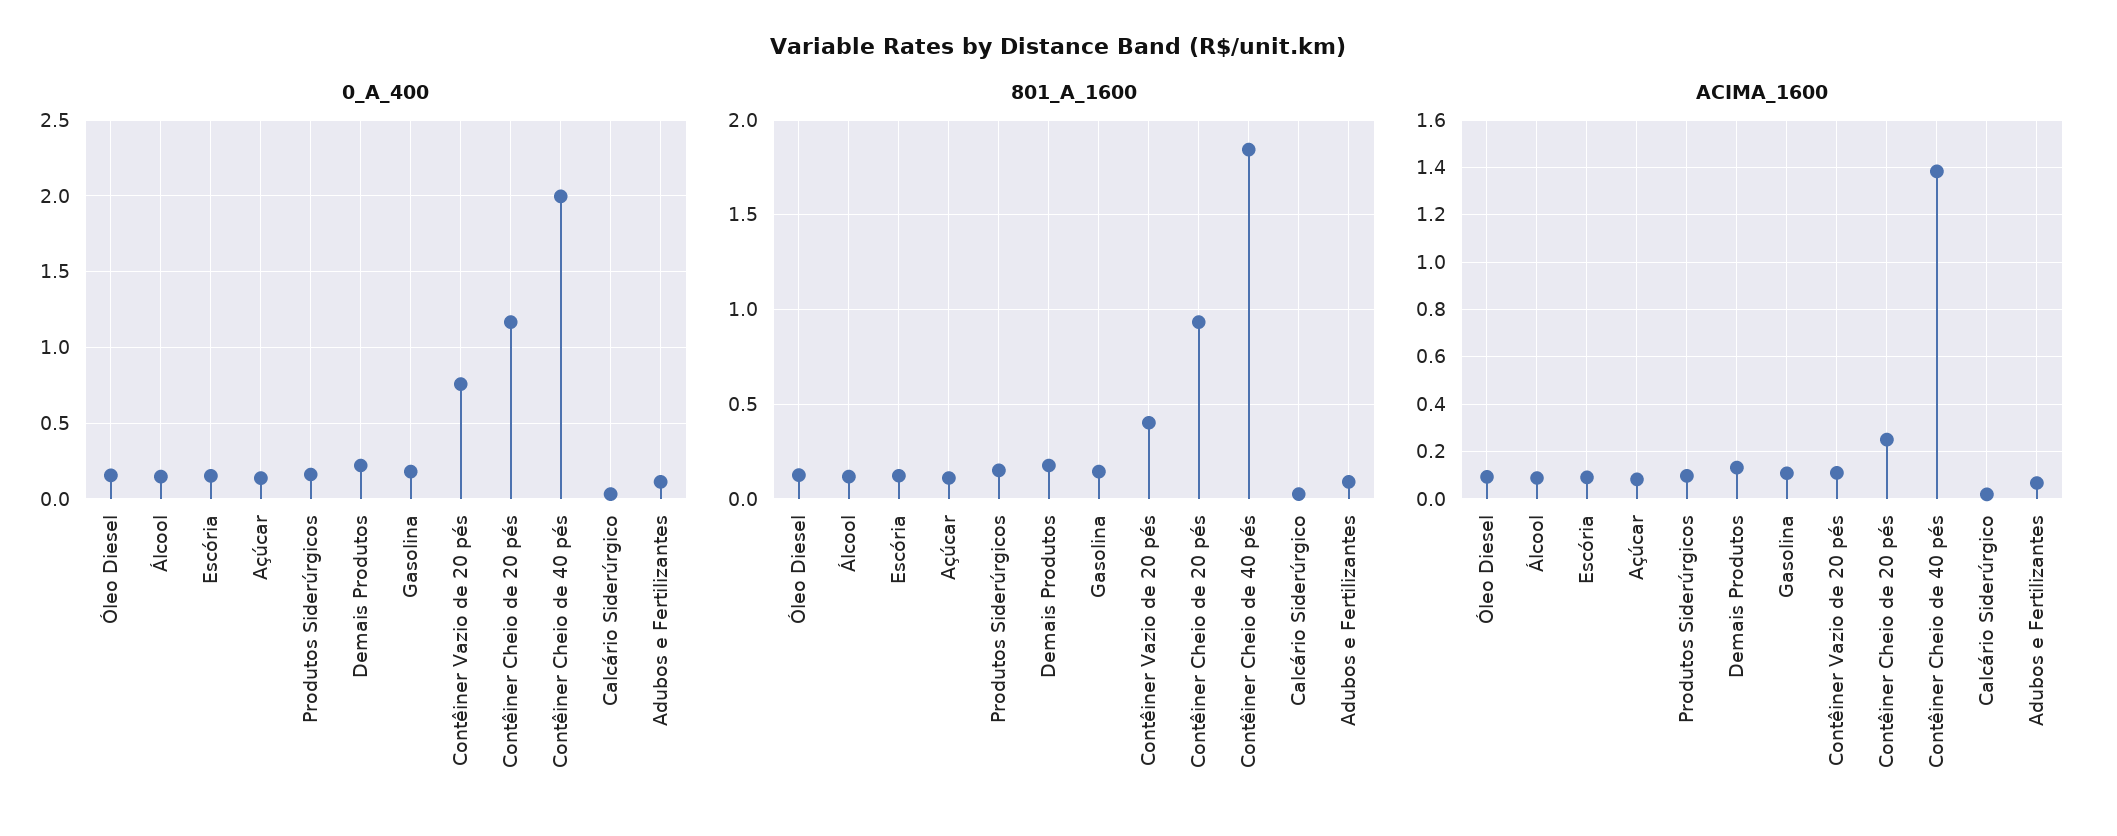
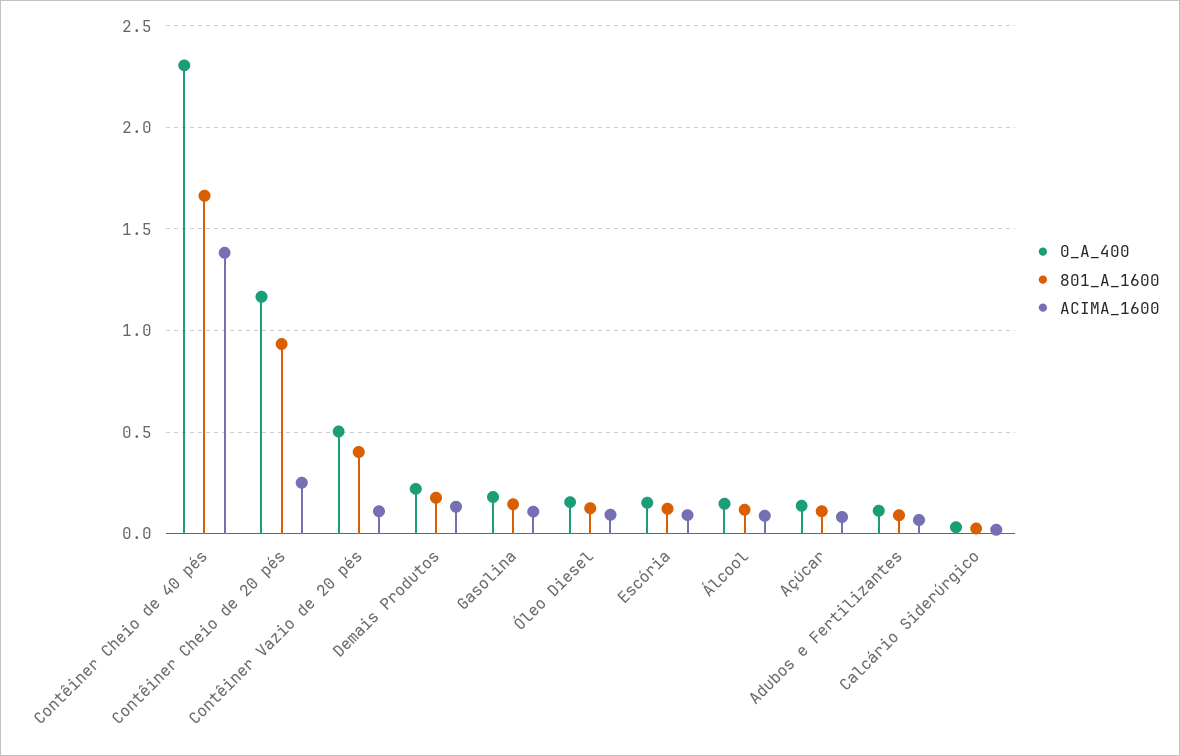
0_A_400, Produtos Siderúrgicos: 0.15 -> none
0_A_400, Contêiner Vazio de 20 pés: 0.75 -> 0.5
0_A_400, Contêiner Cheio de 40 pés: 2 -> 2.3
801_A_1600, Produtos Siderúrgicos: 0.15 -> none
801_A_1600, Contêiner Cheio de 40 pés: 1.85 -> 1.65
ACIMA_1600, Produtos Siderúrgicos: 0.1 -> none

